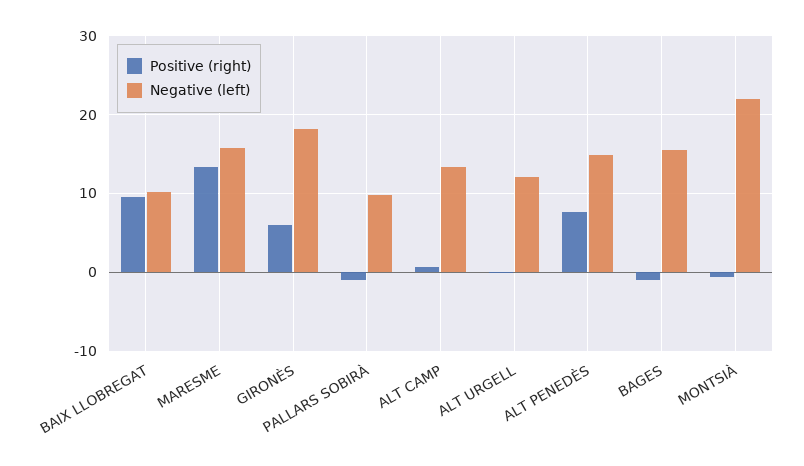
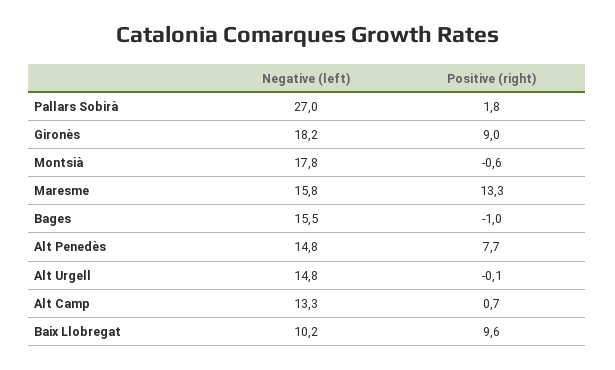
Positive (right), GIRONÈS: 6 -> 9
Positive (right), PALLARS SOBIRÀ: -1 -> 1.8
Negative (left), PALLARS SOBIRÀ: 10 -> 27
Negative (left), ALT URGELL: 12 -> 14.8
Negative (left), MONTSIÀ: 22 -> 17.8

